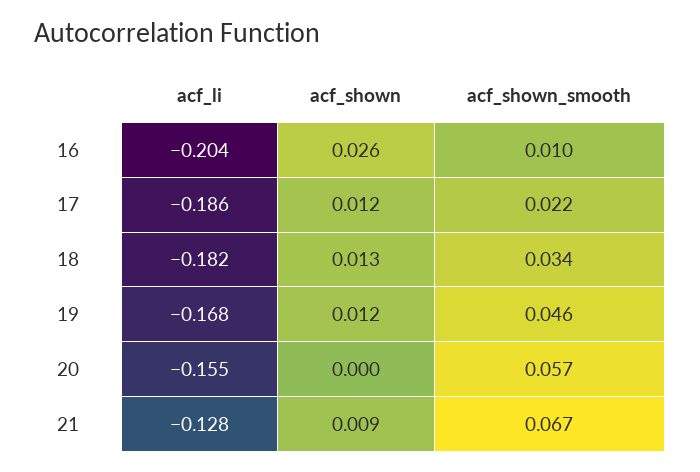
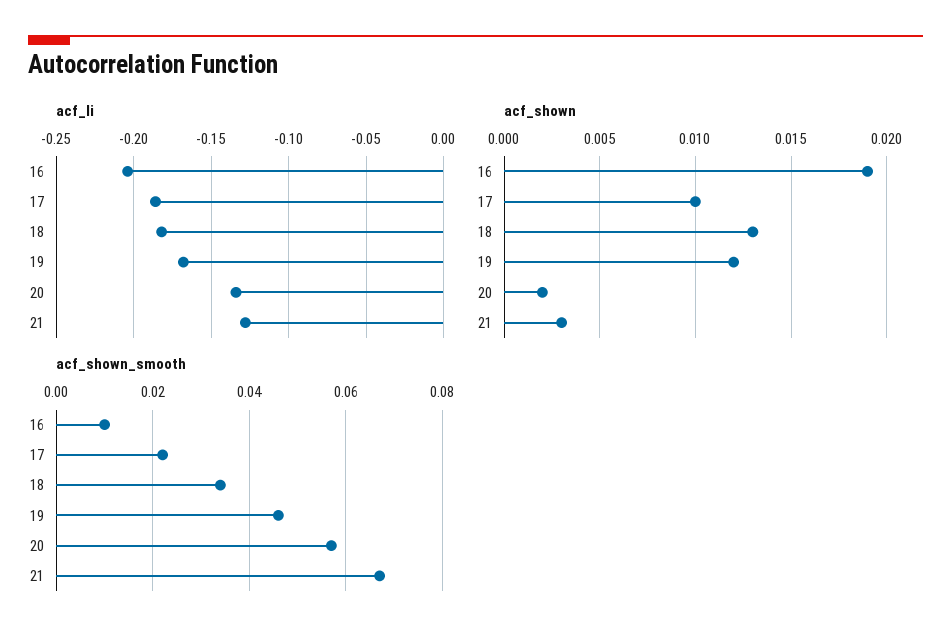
acf_shown, 16: 0.026 -> 0.019
acf_shown, 17: 0.012 -> 0.01
acf_li, 20: -0.155 -> -0.135
acf_shown, 20: 0 -> 0.002
acf_shown, 21: 0.009 -> 0.003

